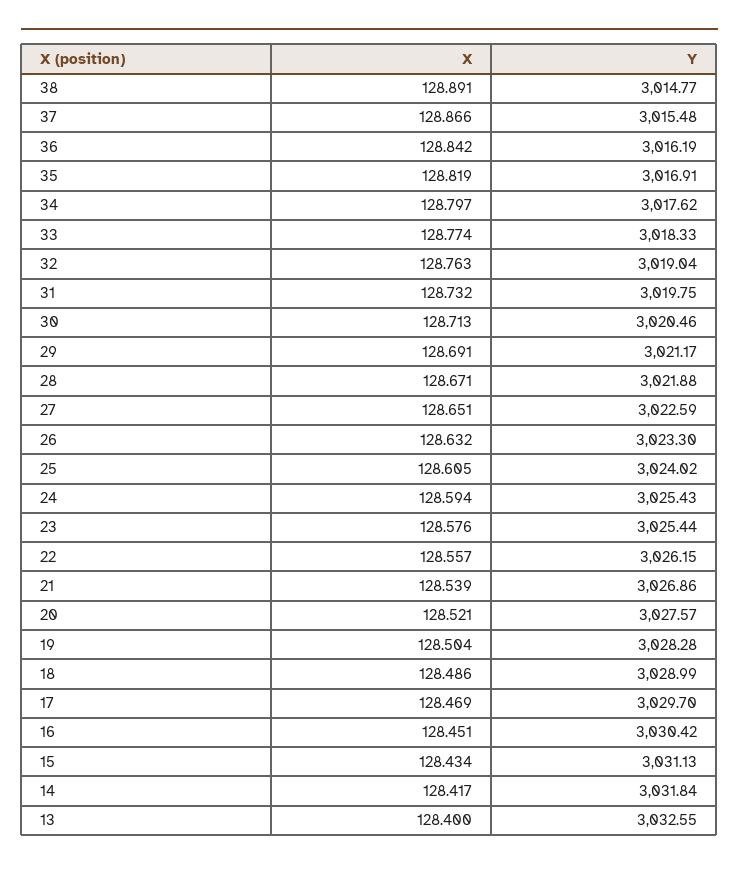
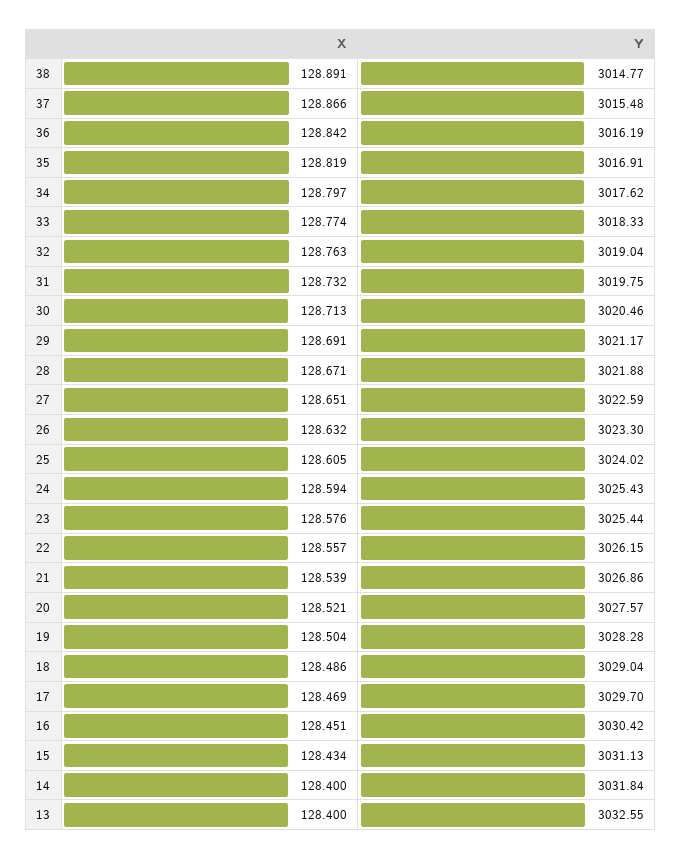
Y, 18: 3028.99 -> 3029.04
X, 14: 128.417 -> 128.4

